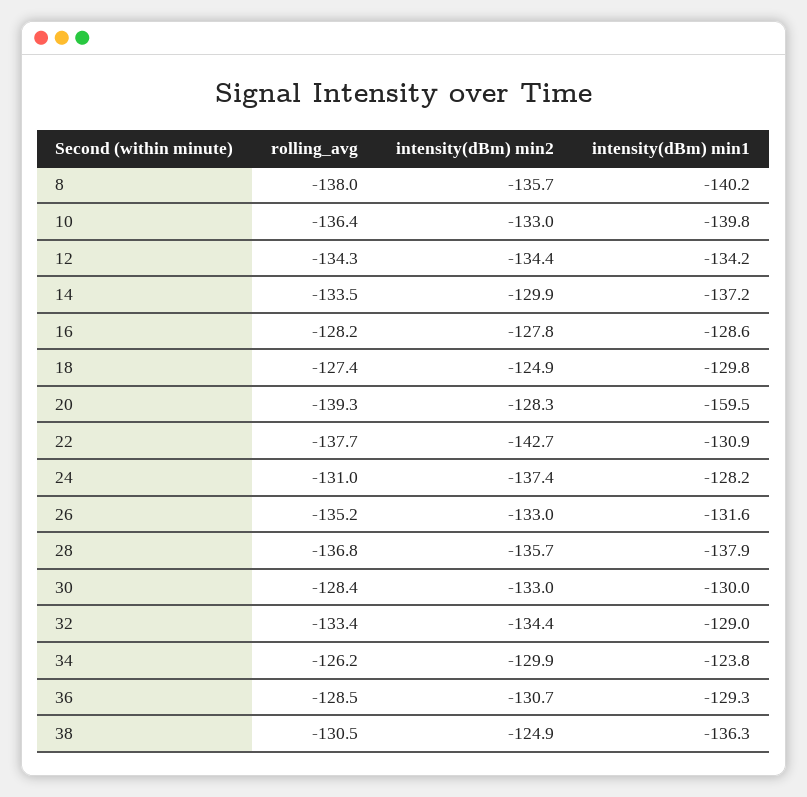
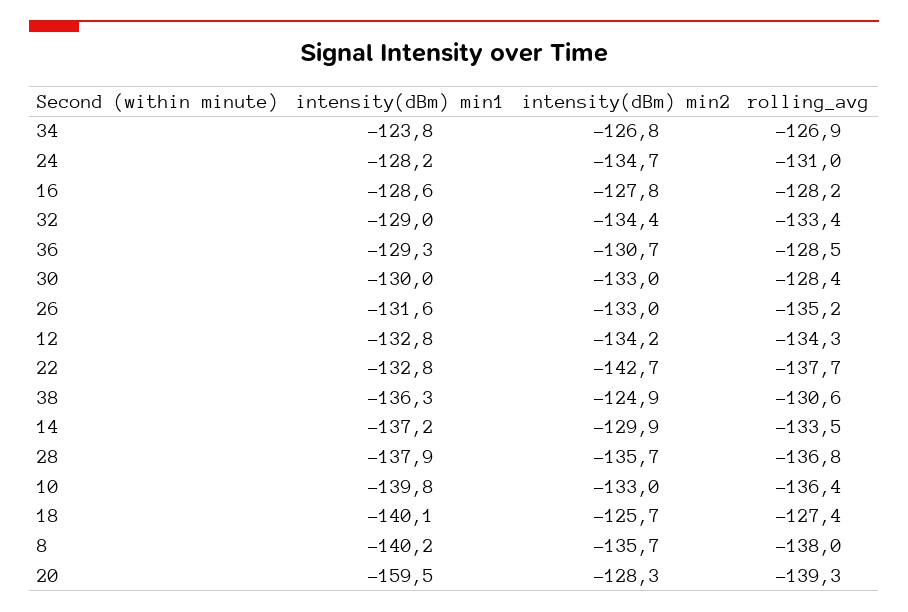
intensity(dBm) min2, 12: -134.4 -> -134.2
intensity(dBm) min1, 12: -134.2 -> -132.8
intensity(dBm) min2, 18: -124.9 -> -125.7
intensity(dBm) min1, 18: -129.8 -> -140.1
intensity(dBm) min1, 22: -130.9 -> -132.8
intensity(dBm) min2, 24: -137.4 -> -134.7
rolling_avg, 34: -126.2 -> -126.9
intensity(dBm) min2, 34: -129.9 -> -126.8
rolling_avg, 38: -130.5 -> -130.6

